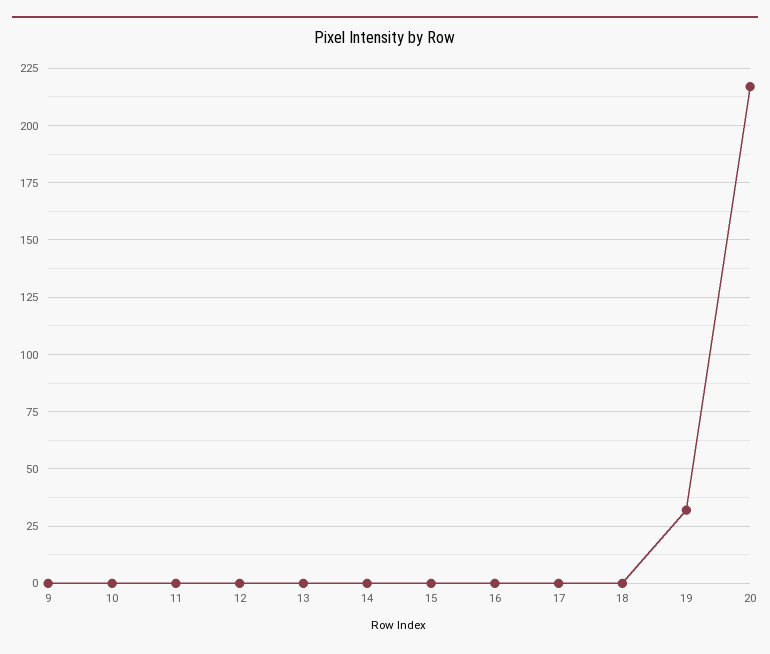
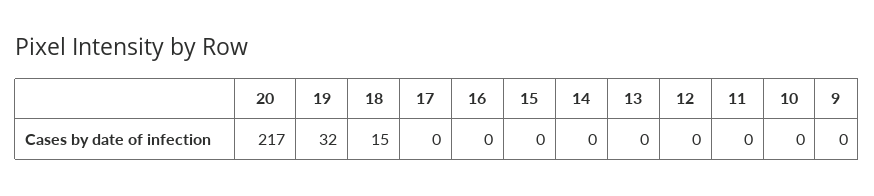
18: 0 -> 15

